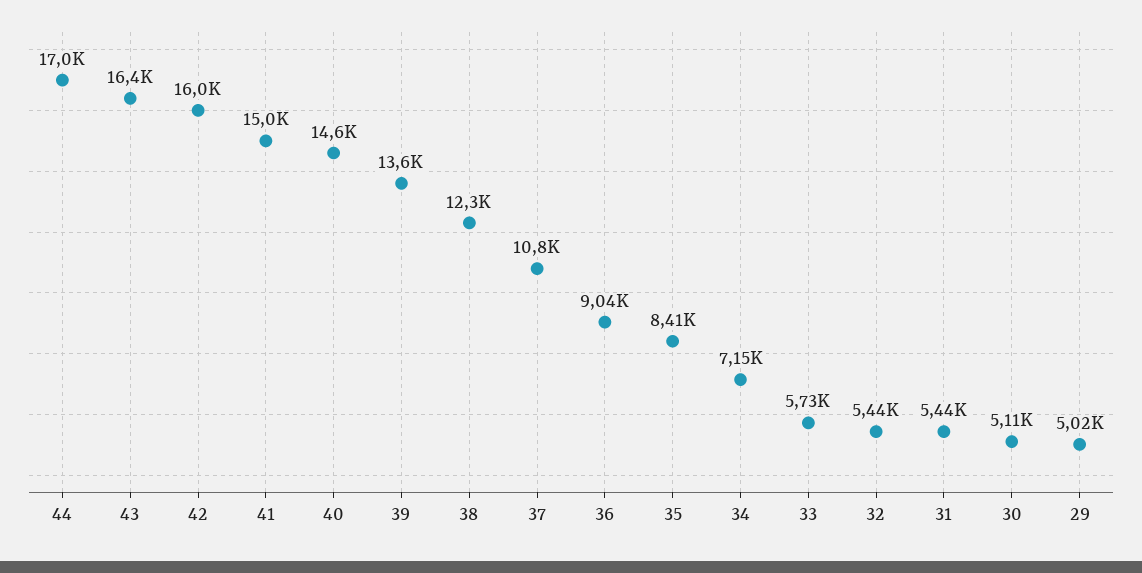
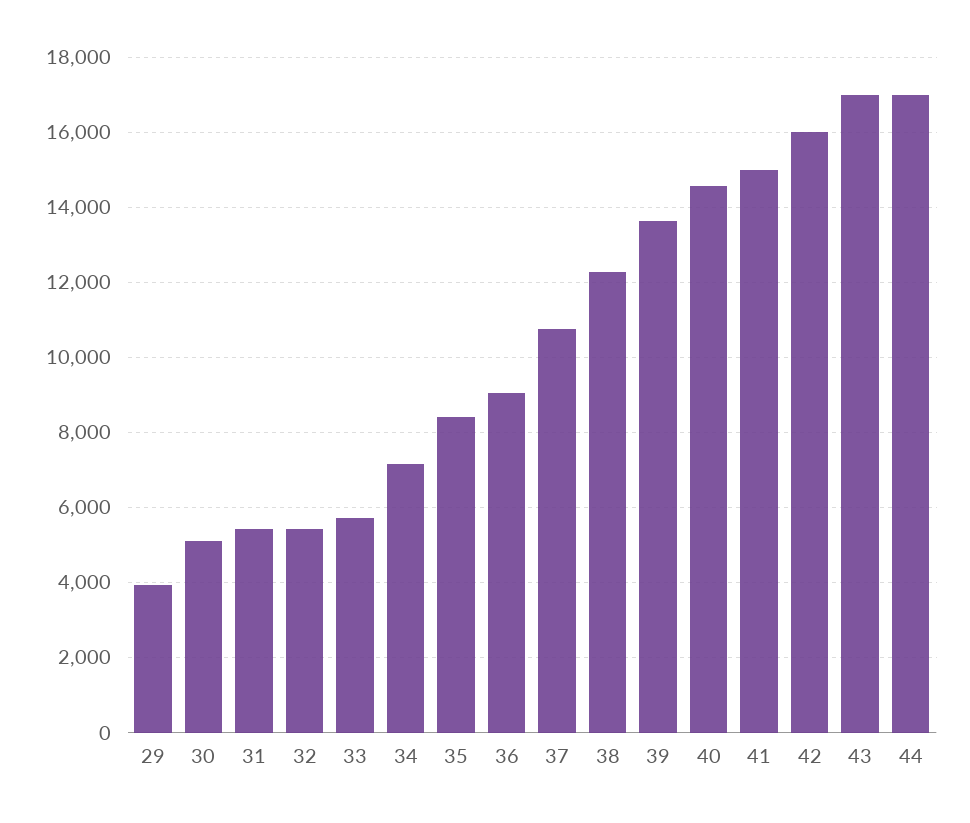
43: 16400 -> 17000
29: 5020 -> 4000

